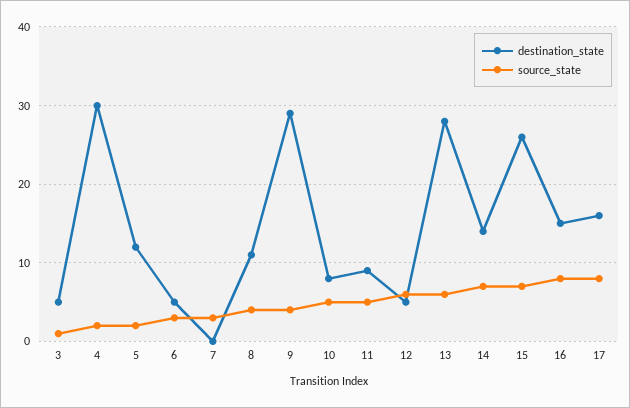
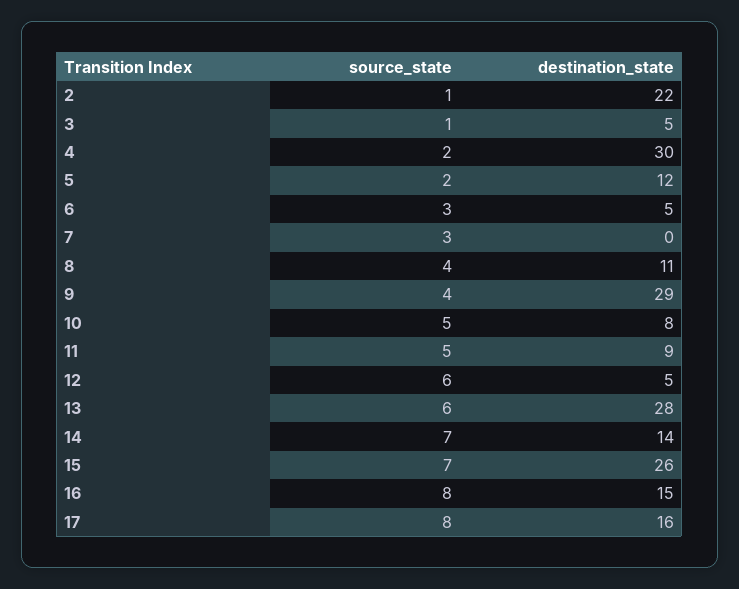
source_state, 2: none -> 1
destination_state, 2: none -> 22

